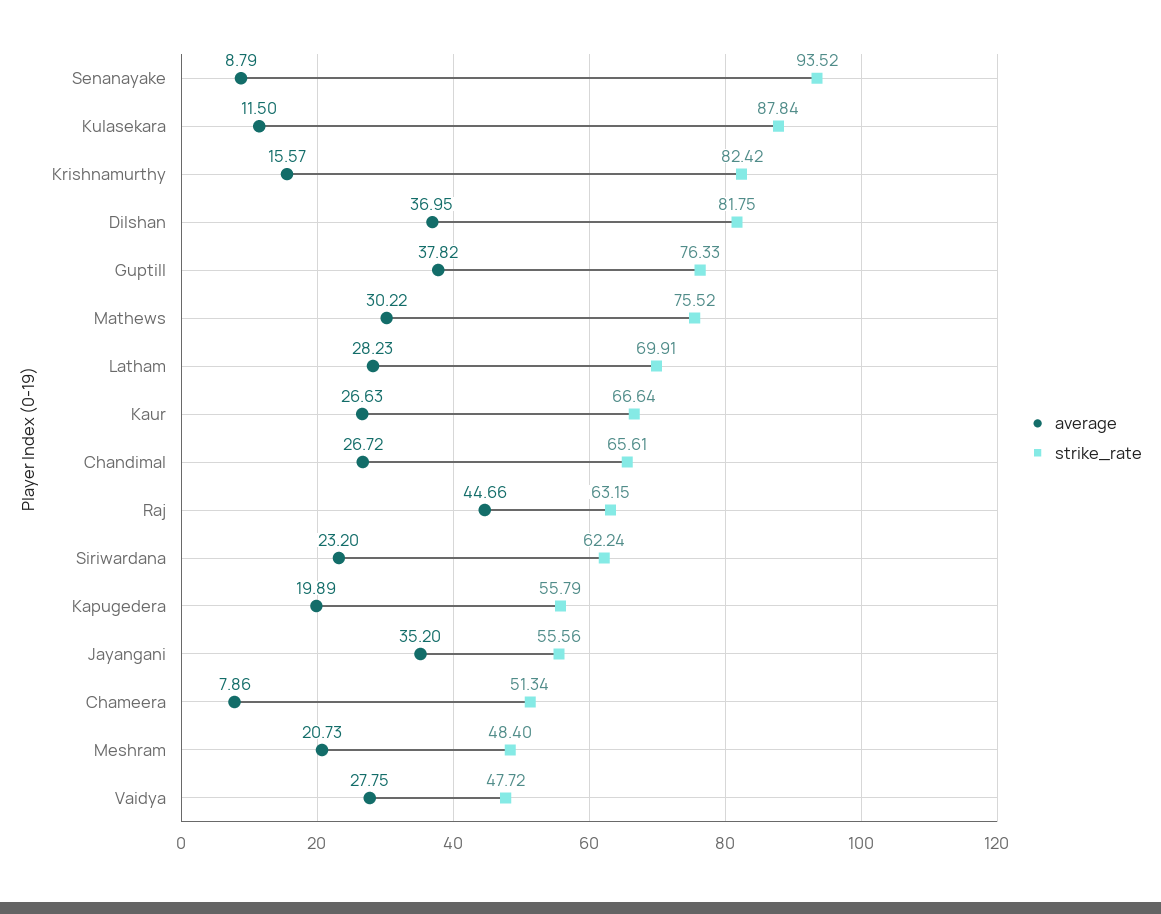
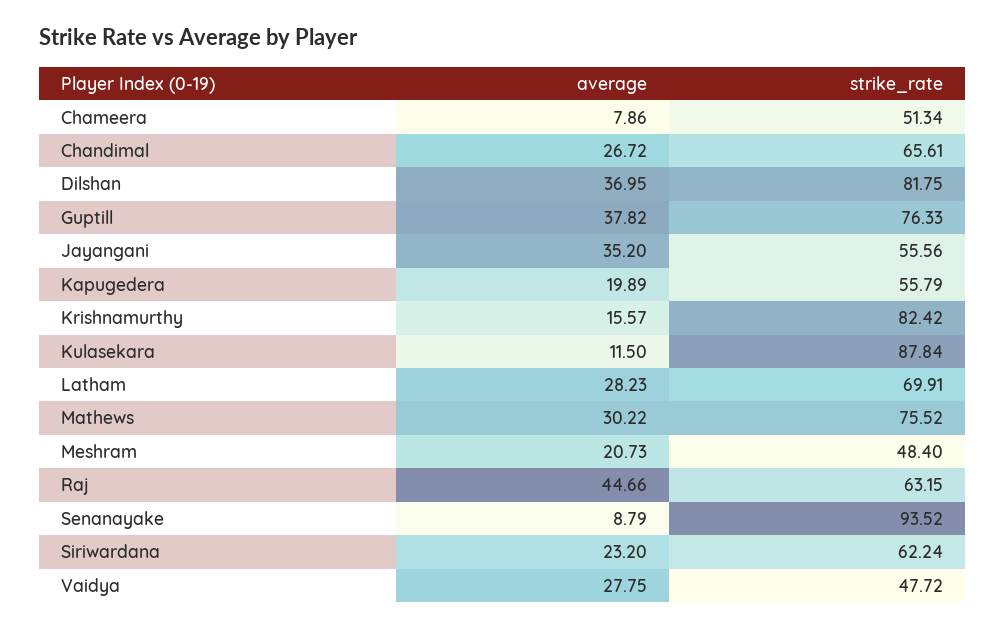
average, Kaur: 26.63 -> none
strike_rate, Kaur: 66.64 -> none

